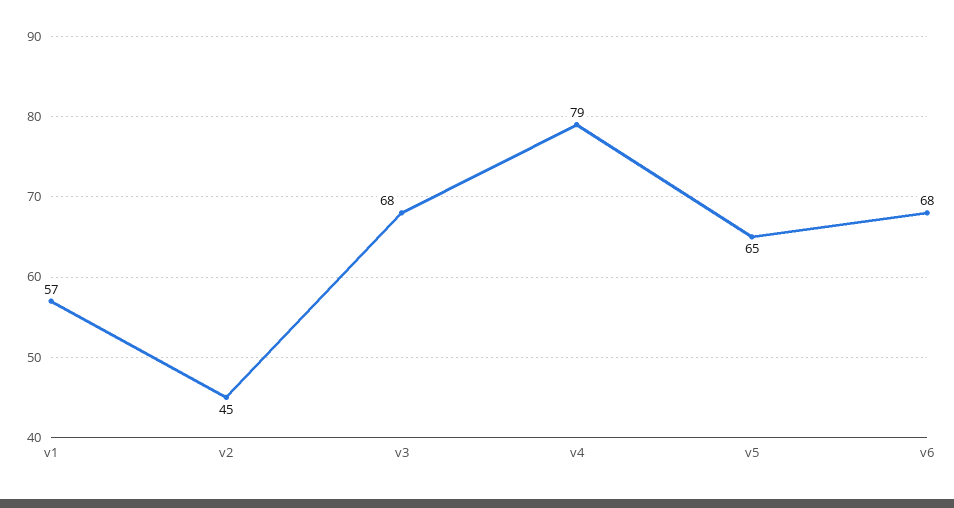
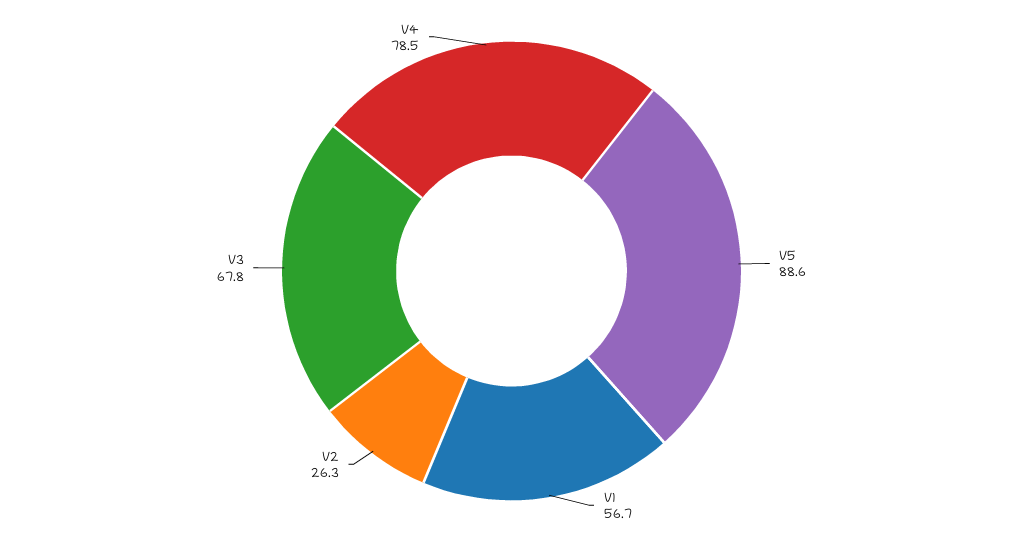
v2: 45 -> 26.3
v5: 65 -> 88.6
v6: 68 -> none

